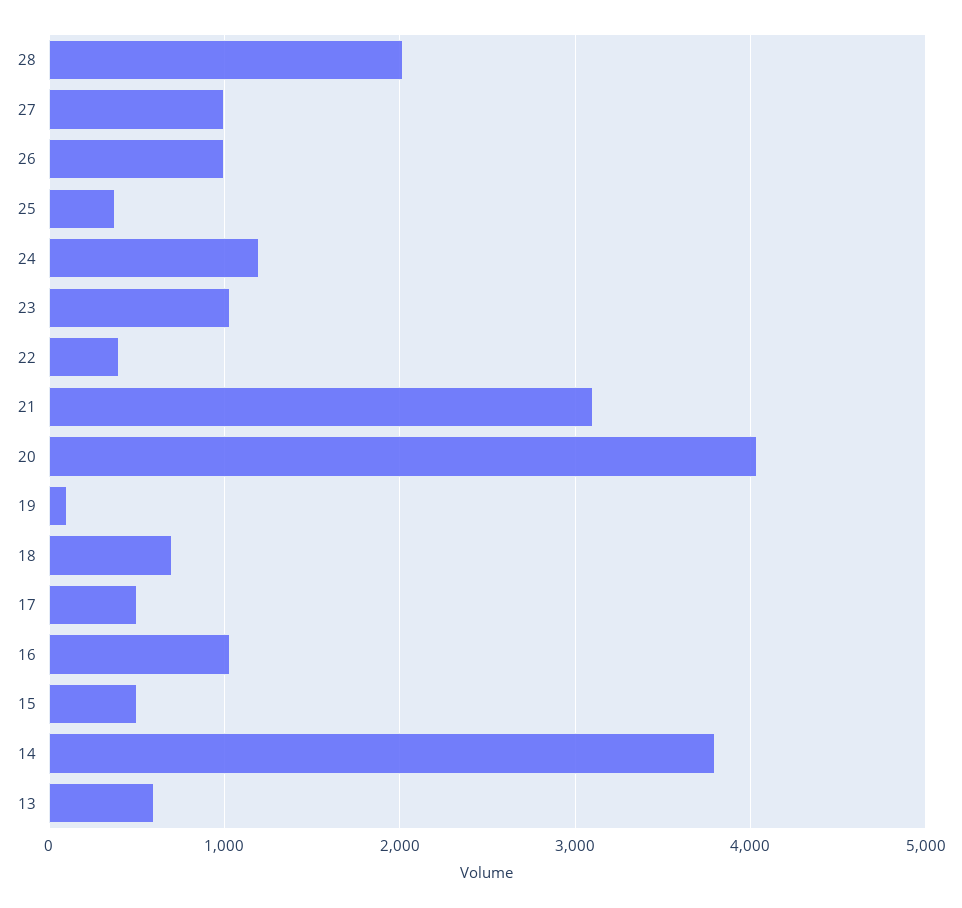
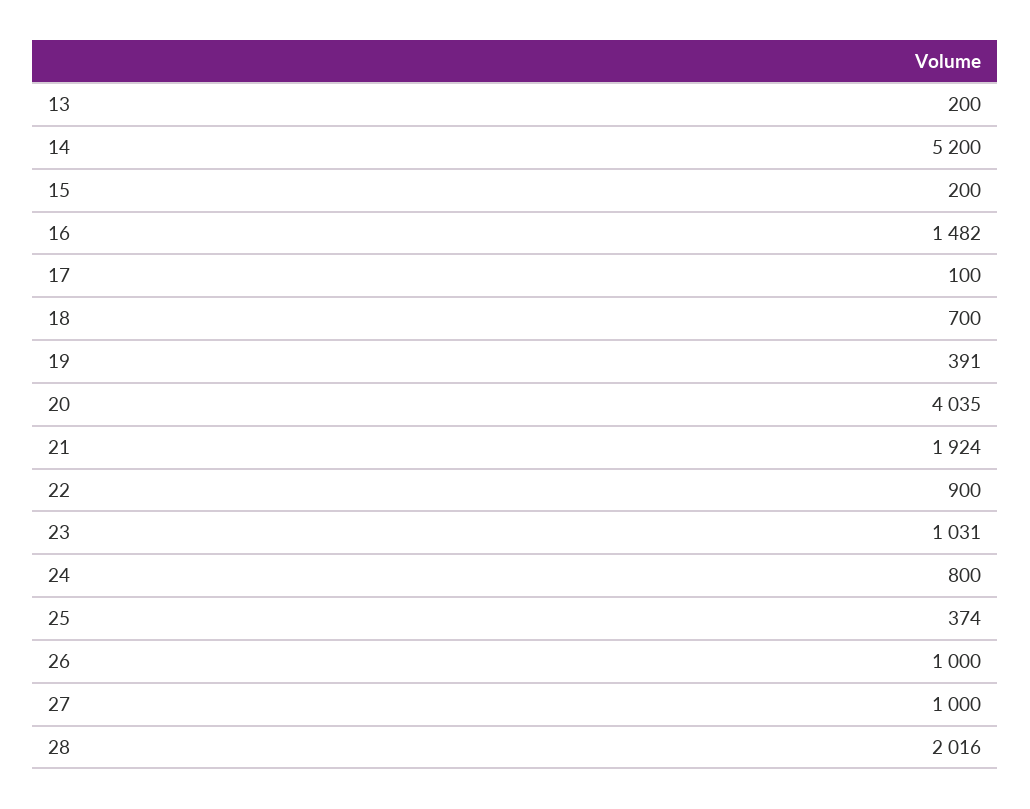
24: 1200 -> 800
22: 400 -> 900
21: 3100 -> 1924
19: 100 -> 391
17: 500 -> 100
16: 1000 -> 1482
15: 500 -> 200
14: 3800 -> 5200
13: 600 -> 200

